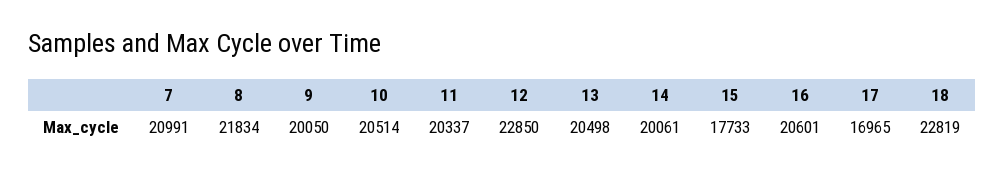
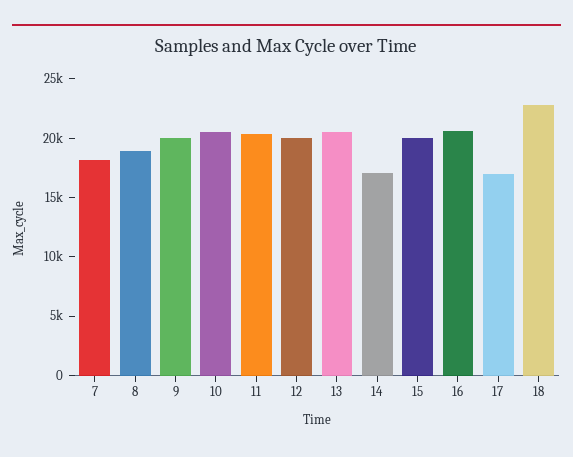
7: 20991 -> 18000
8: 21834 -> 19000
12: 22850 -> 20000
14: 20061 -> 17000
15: 17733 -> 20000

